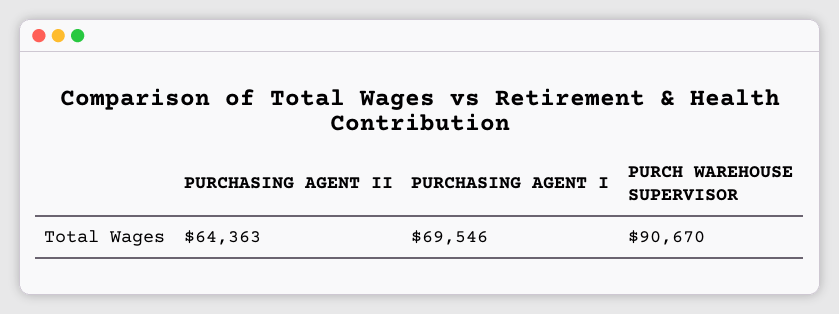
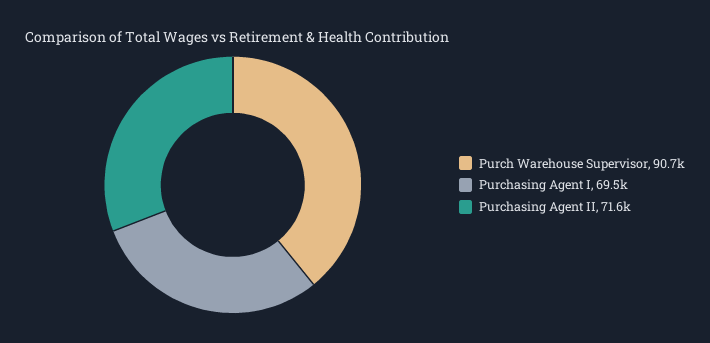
PURCHASING AGENT II: 64363 -> 71600

